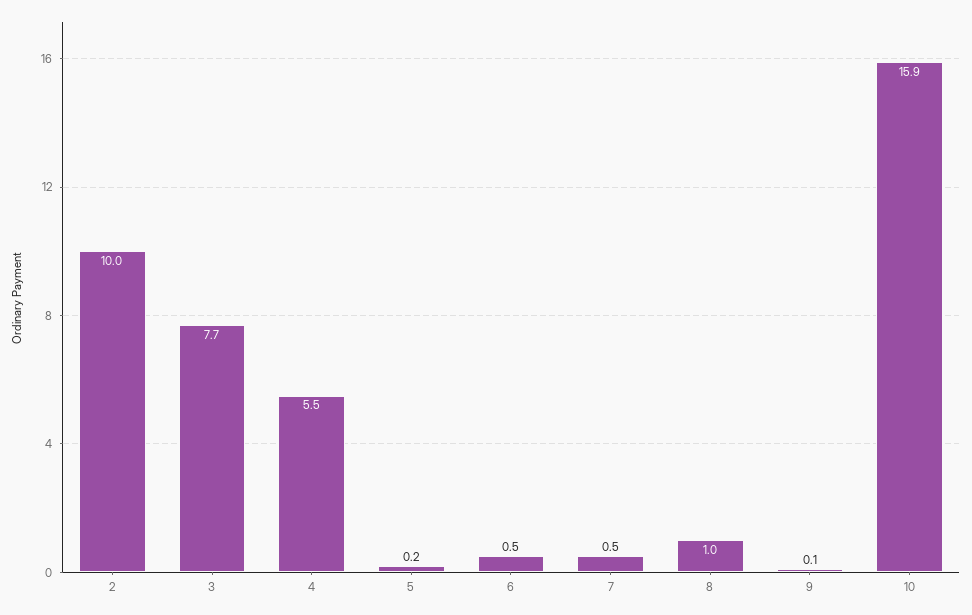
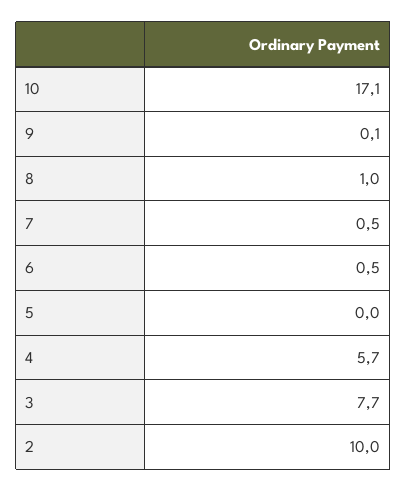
4: 5.5 -> 5.7
5: 0.2 -> 0
10: 15.9 -> 17.1

